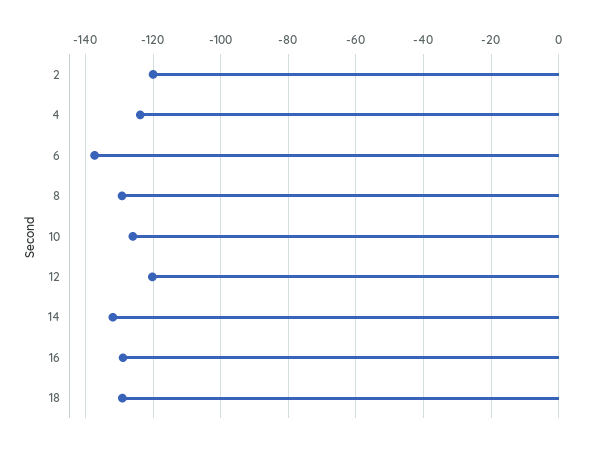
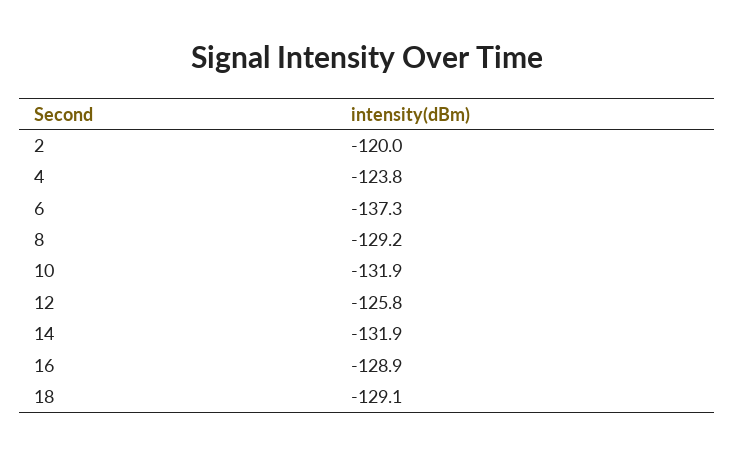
10: -126 -> -131.9
12: -120 -> -125.8

